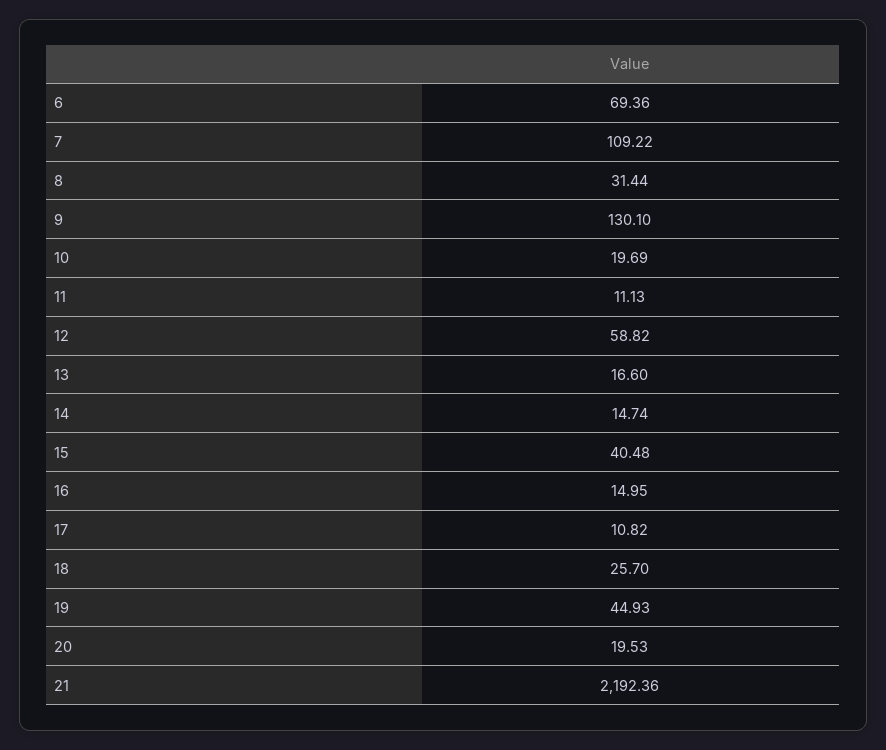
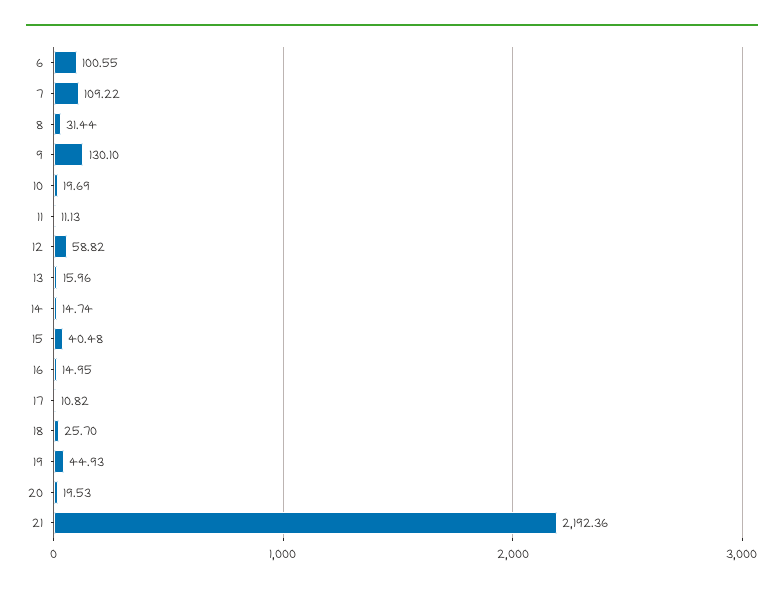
6: 69.36 -> 100.55
13: 16.6 -> 15.96

